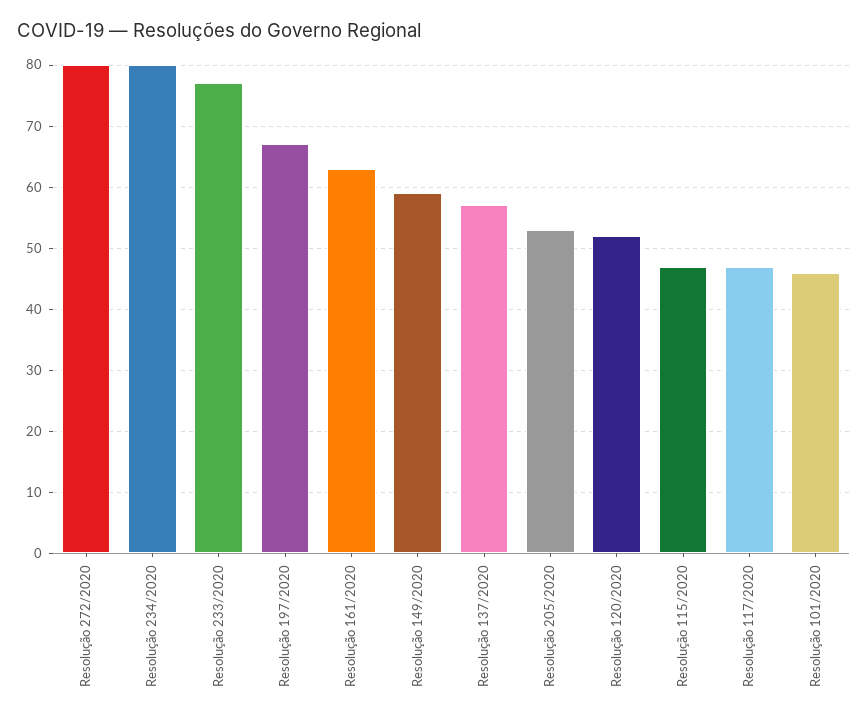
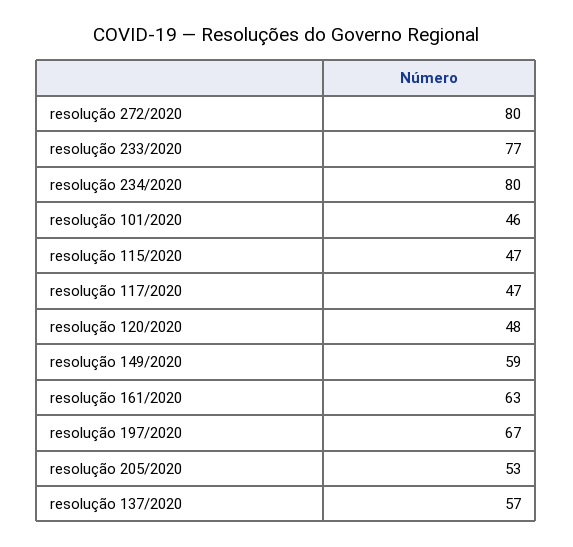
Resolução 120/2020: 52 -> 48

